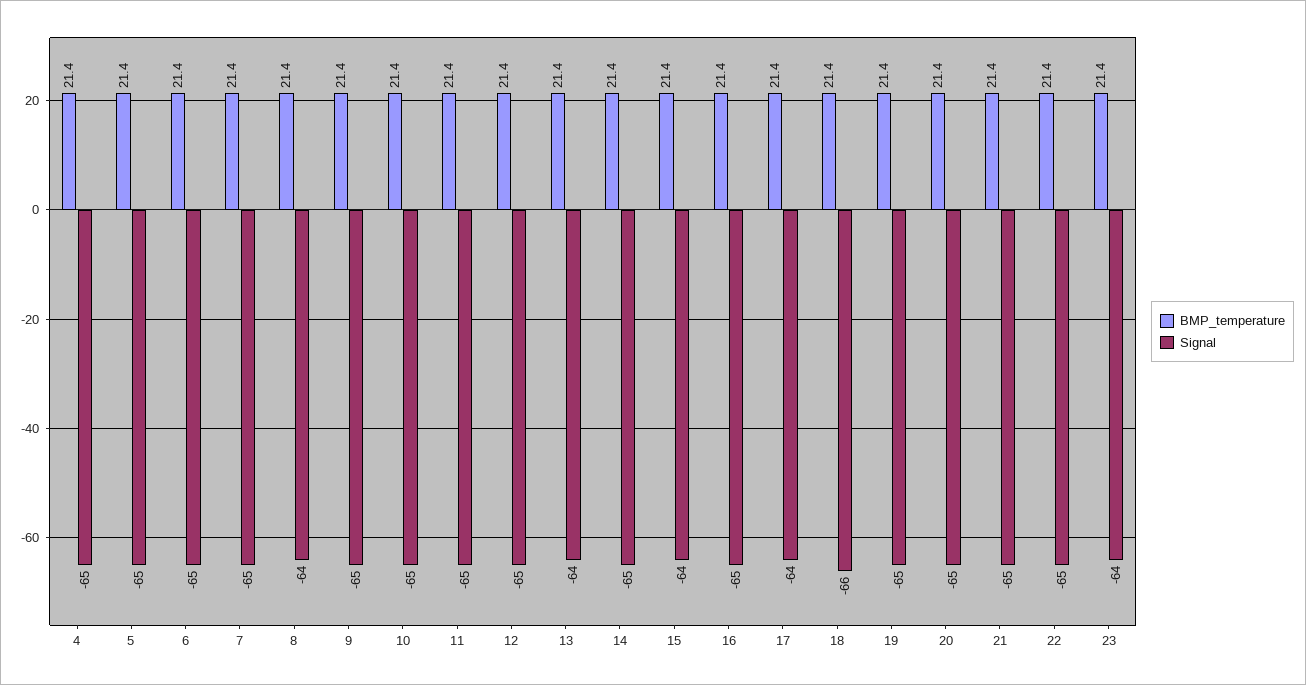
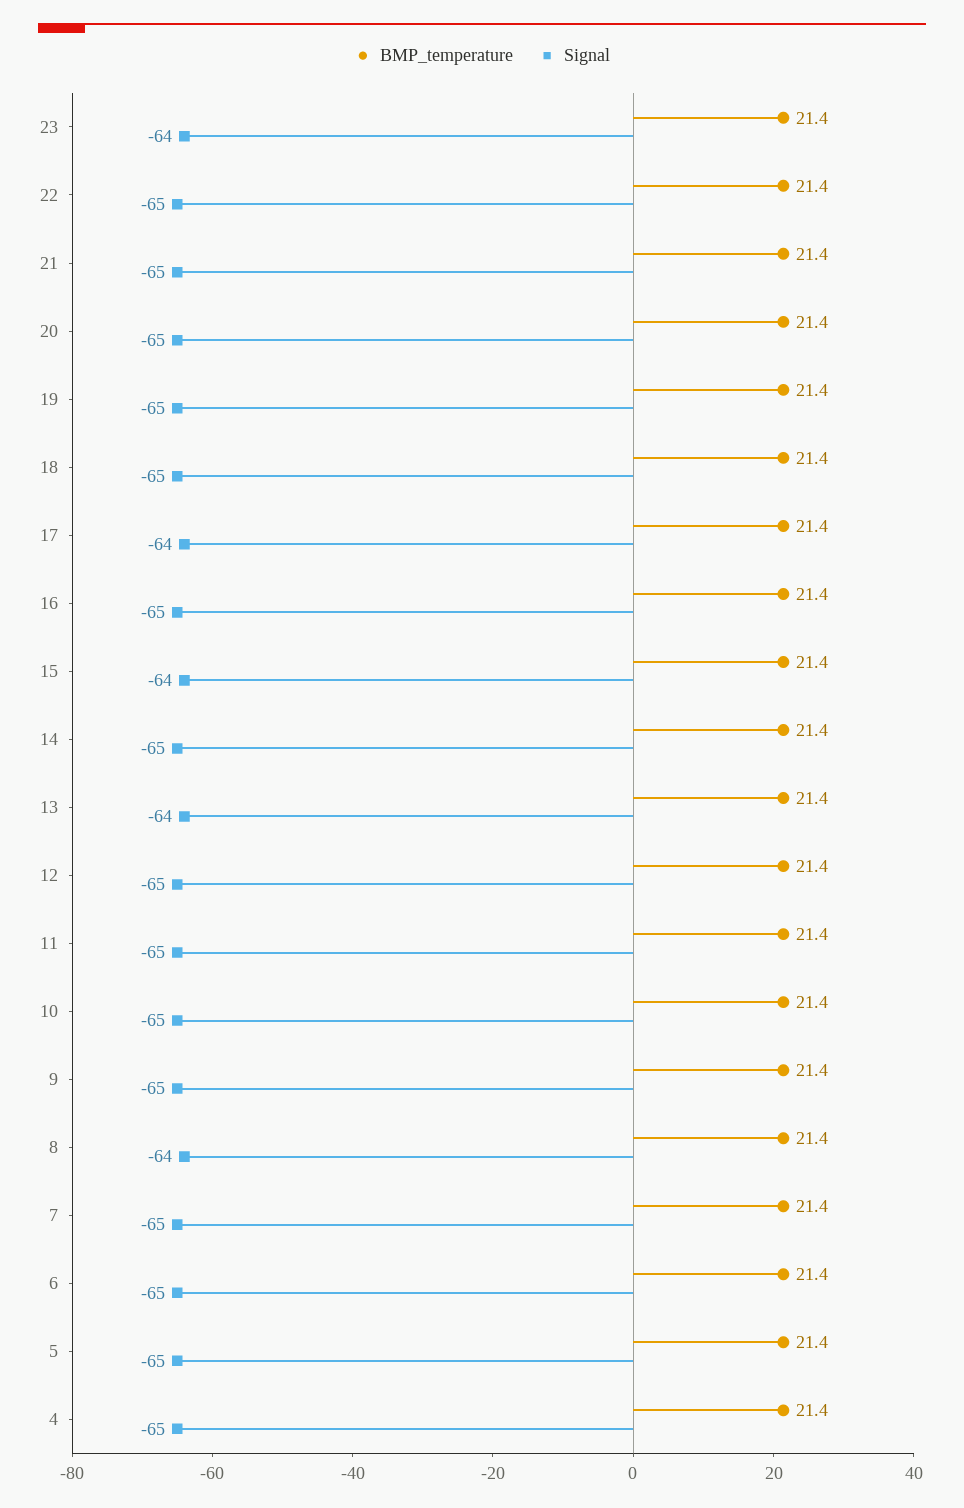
Signal, 18: -66 -> -65

